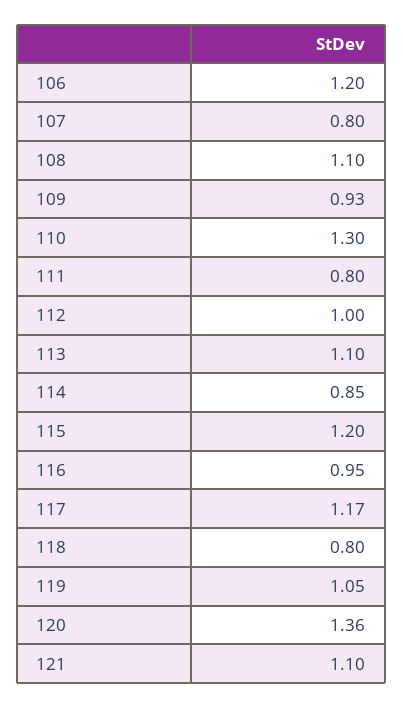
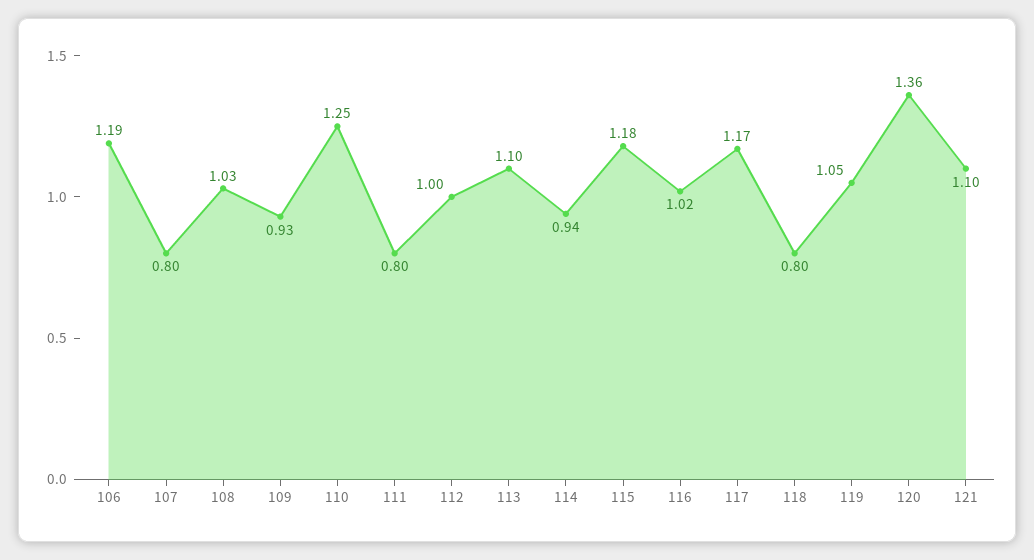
106: 1.2 -> 1.19
108: 1.1 -> 1.03
110: 1.3 -> 1.25
114: 0.85 -> 0.94
115: 1.2 -> 1.18
116: 0.95 -> 1.02

